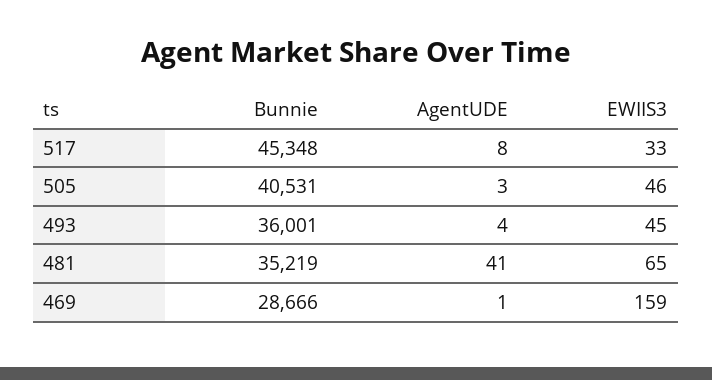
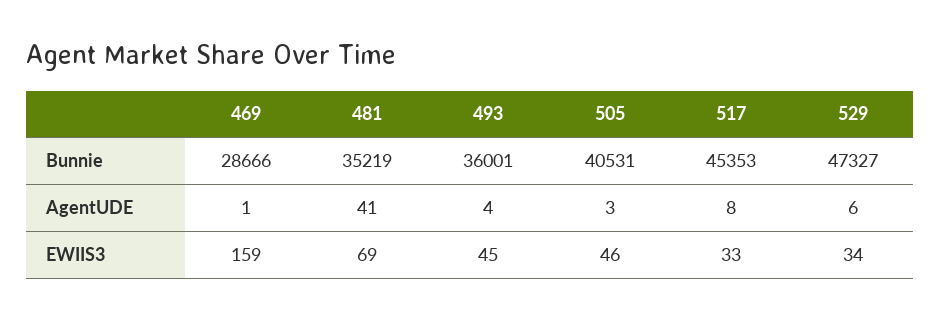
Bunnie, 517: 45348 -> 45353
EWIIS3, 481: 65 -> 69
Bunnie, 529: none -> 47327
AgentUDE, 529: none -> 6
EWIIS3, 529: none -> 34

